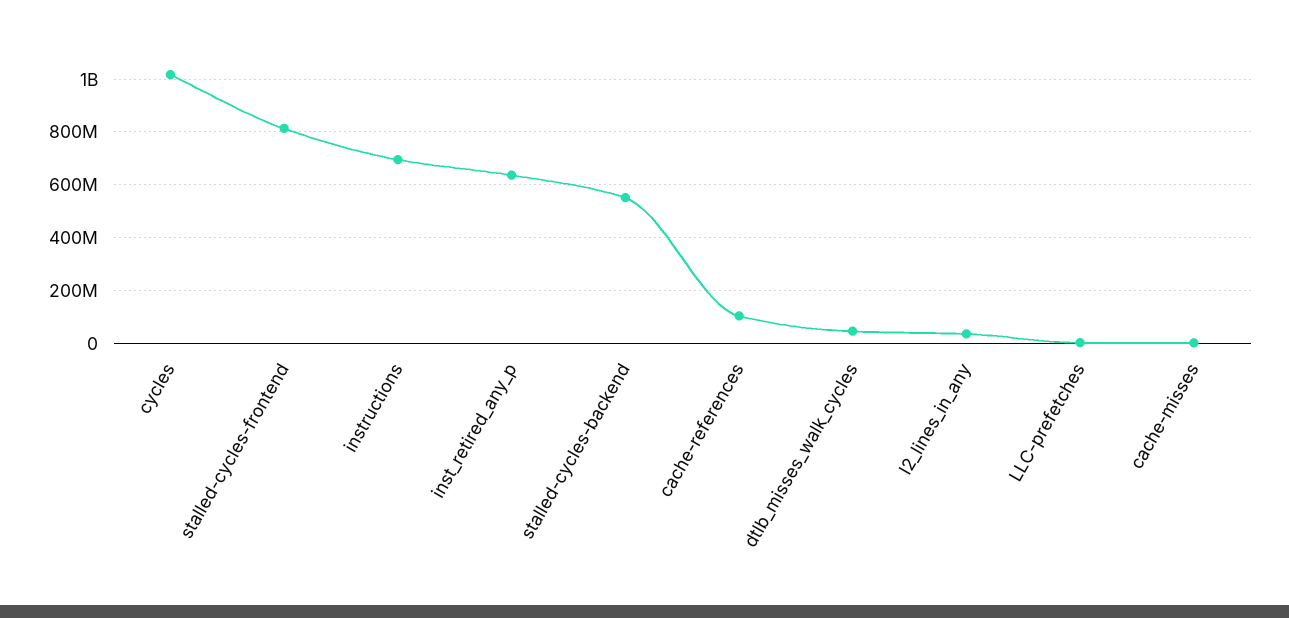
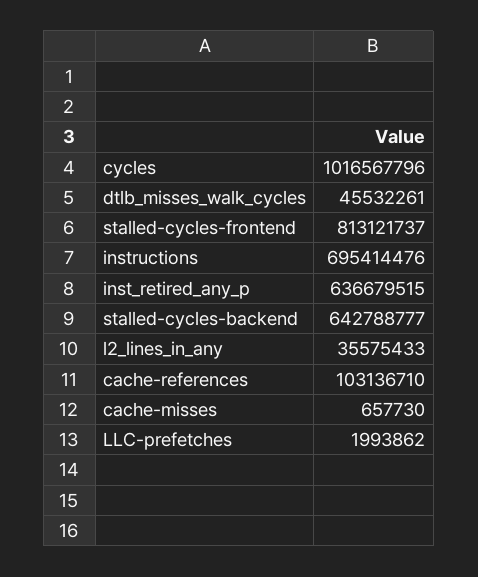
stalled-cycles-backend: 550000000 -> 642788777

